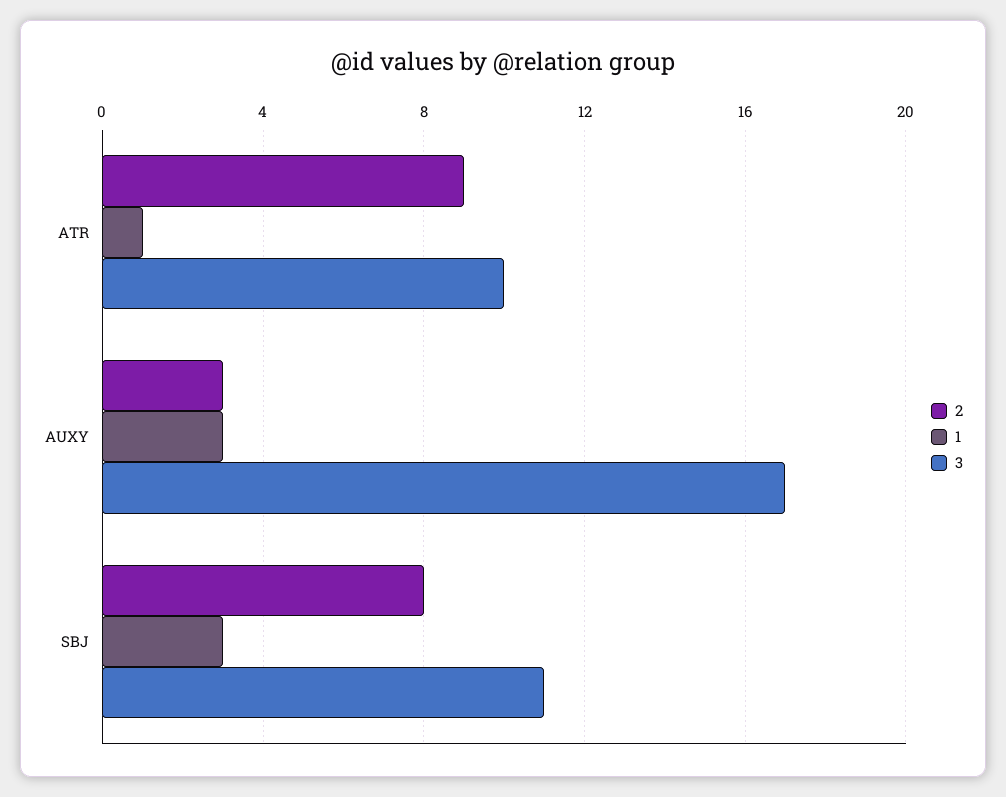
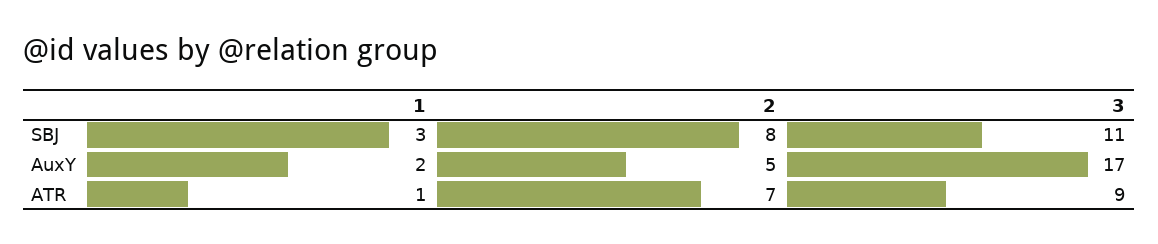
2, ATR: 9 -> 7
3, ATR: 10 -> 9
2, AUXY: 3 -> 5
1, AUXY: 3 -> 2

